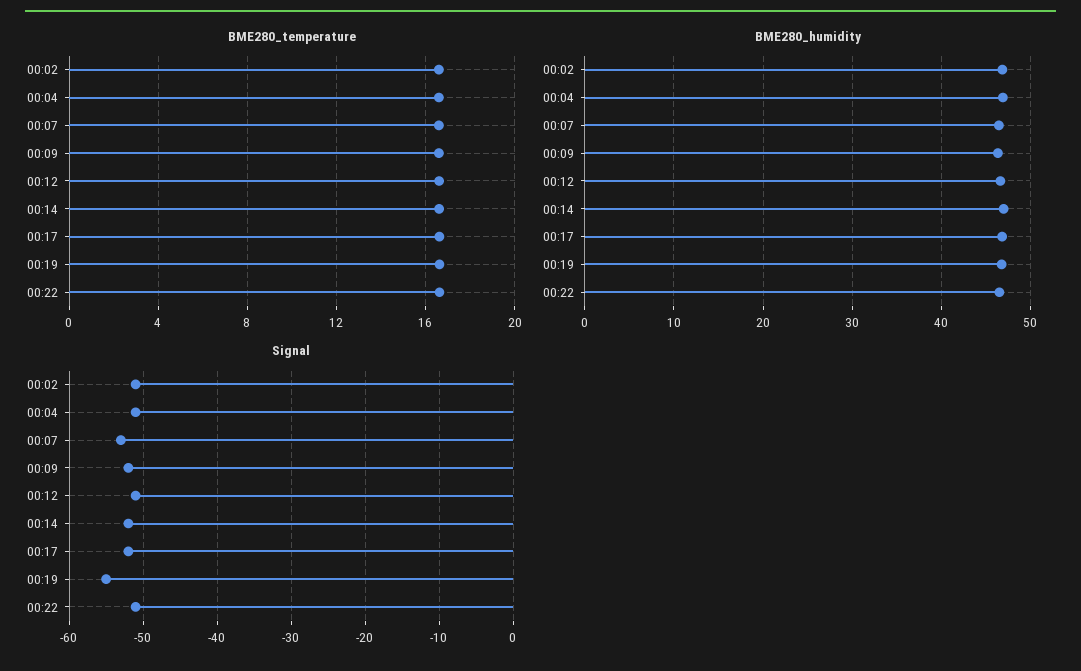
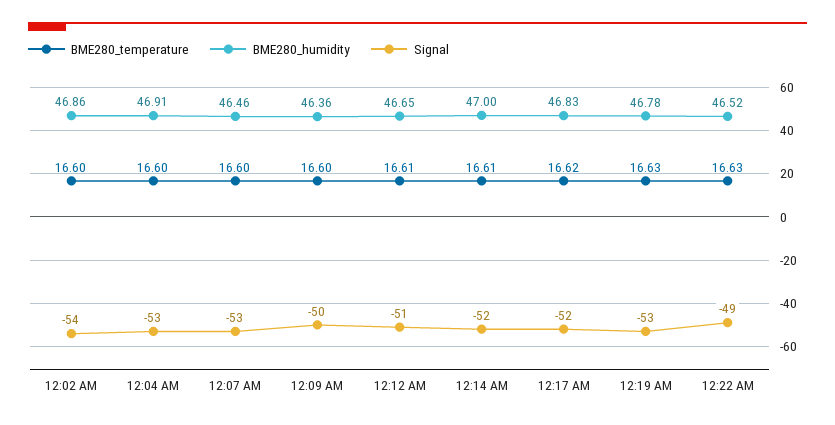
Signal, 00:02: -51 -> -54
Signal, 00:04: -51 -> -53
Signal, 00:09: -52 -> -50
Signal, 00:19: -55 -> -53
Signal, 00:22: -51 -> -49

